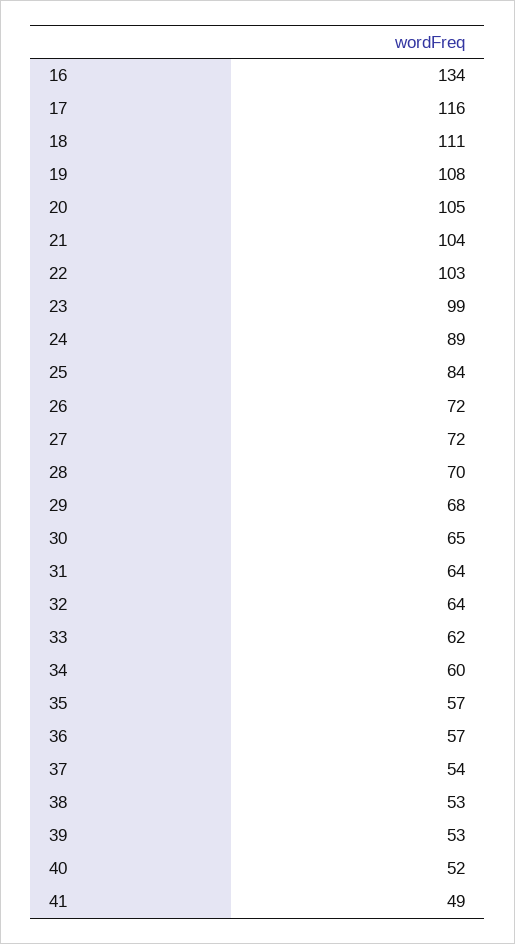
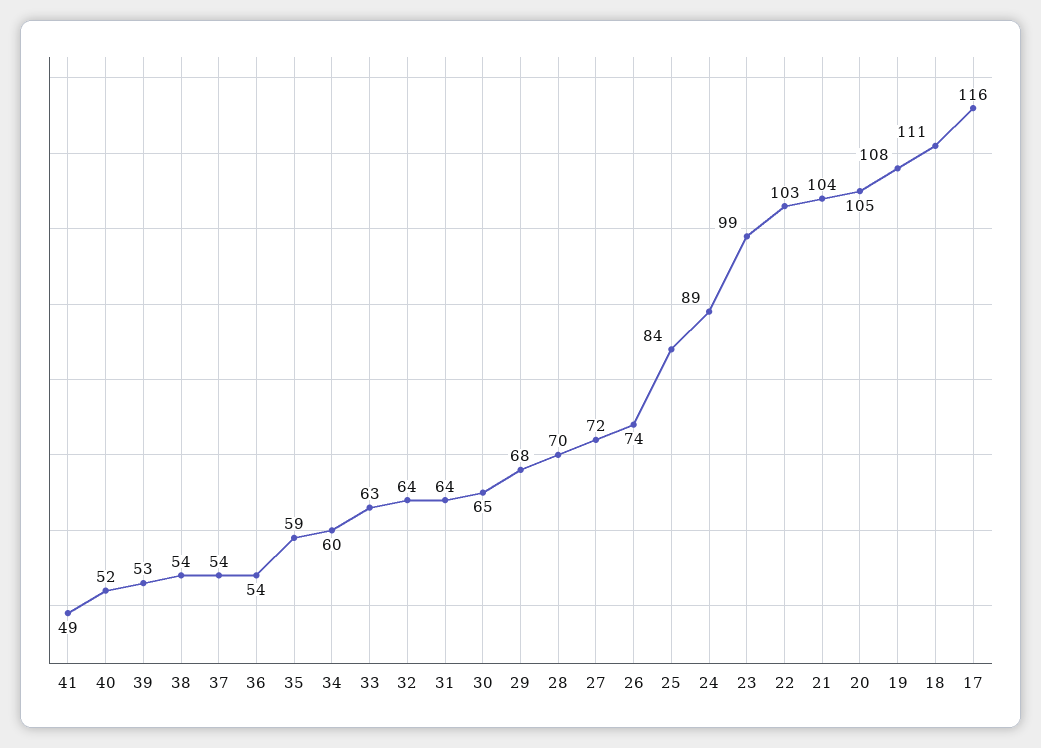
16: 134 -> none
26: 72 -> 74
33: 62 -> 63
35: 57 -> 59
36: 57 -> 54
38: 53 -> 54

